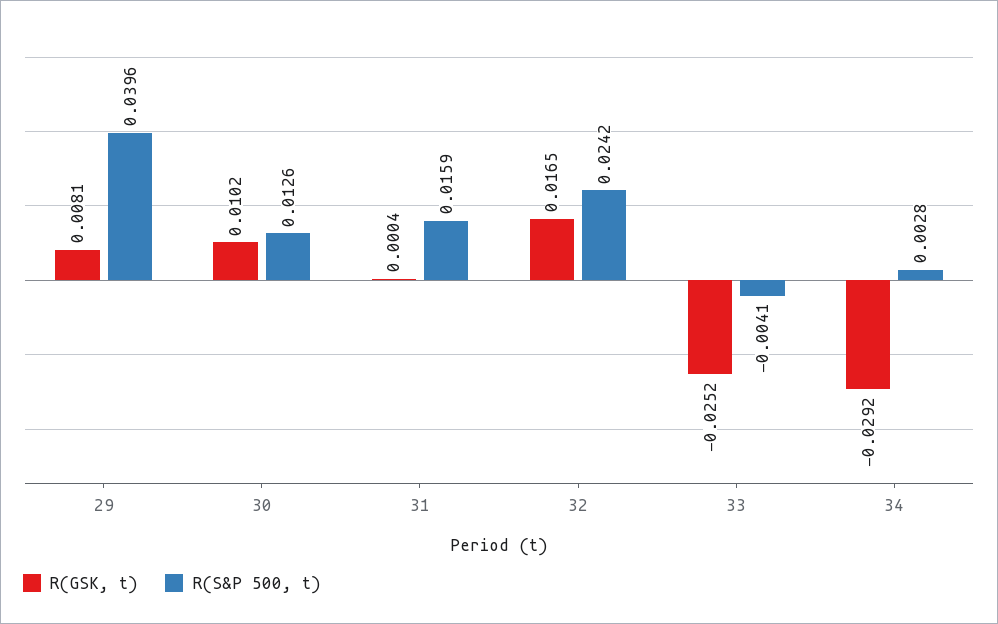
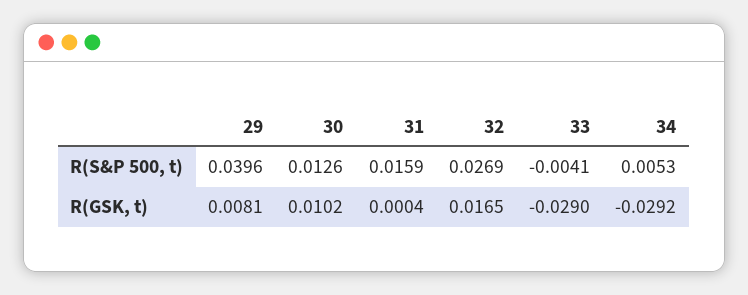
R(S&P 500, t), 32: 0.0242 -> 0.0269
R(GSK, t), 33: -0.0252 -> -0.029
R(S&P 500, t), 34: 0.0028 -> 0.0053

